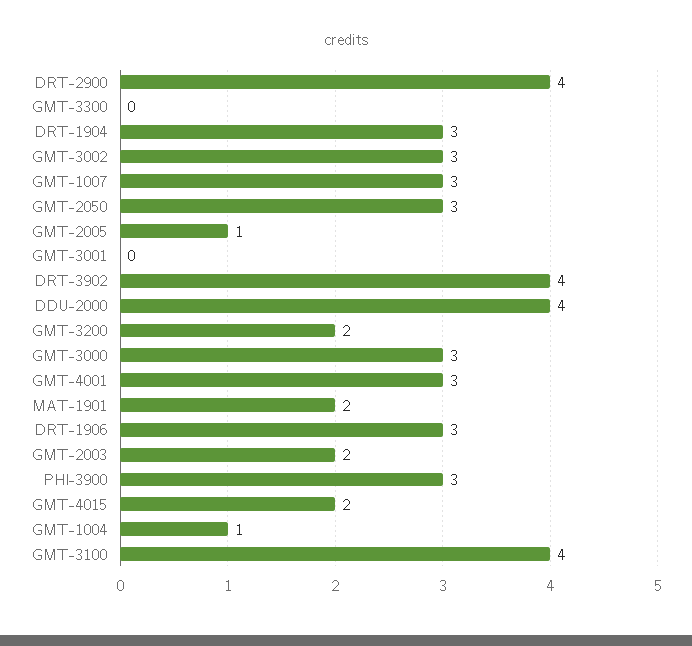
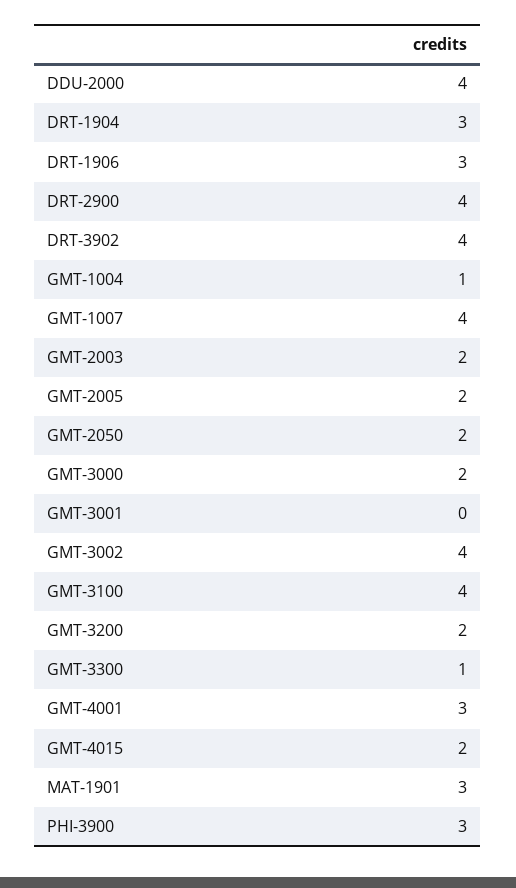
GMT-3300: 0 -> 1
GMT-3002: 3 -> 4
GMT-1007: 3 -> 4
GMT-2050: 3 -> 2
GMT-2005: 1 -> 2
GMT-3000: 3 -> 2
MAT-1901: 2 -> 3

